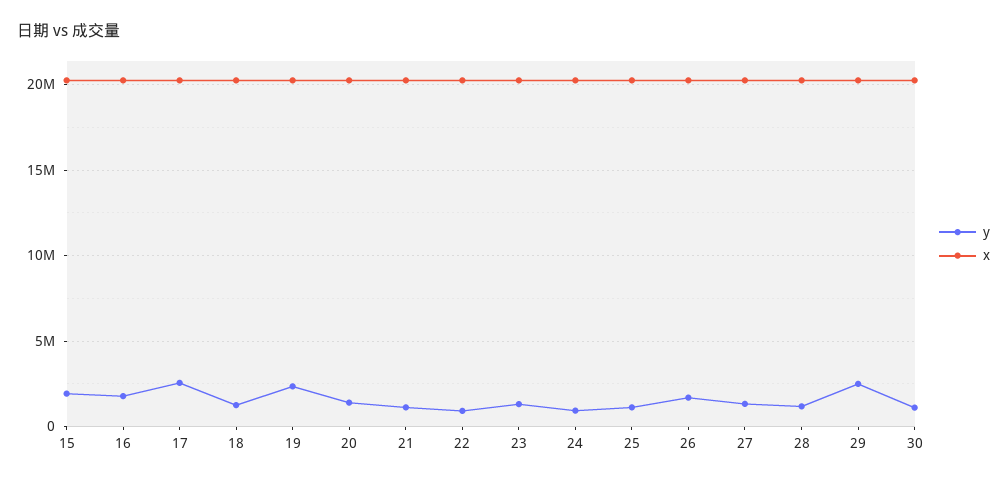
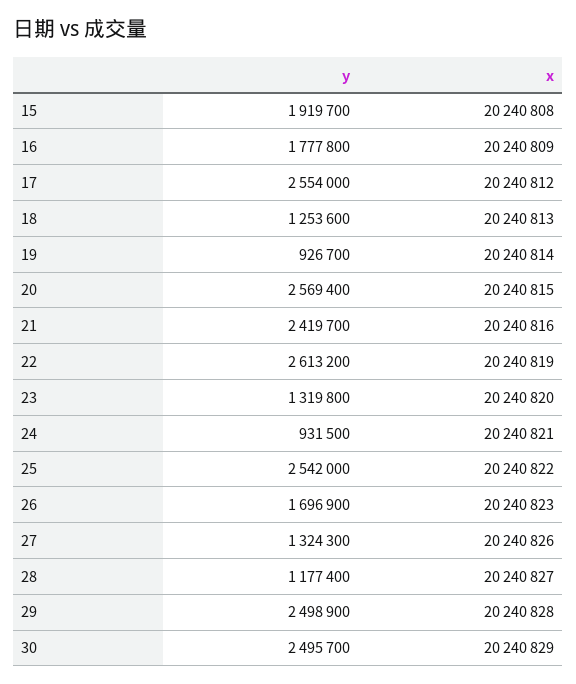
y, 19: 2500000 -> 926700
y, 20: 1500000 -> 2569400
y, 21: 1000000 -> 2419700
y, 22: 1000000 -> 2613200
y, 25: 1000000 -> 2542000
y, 30: 1000000 -> 2495700

